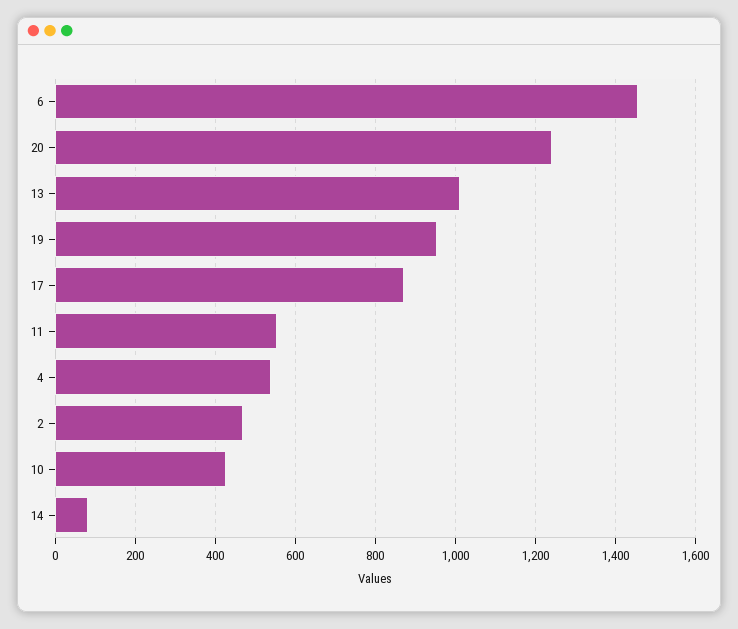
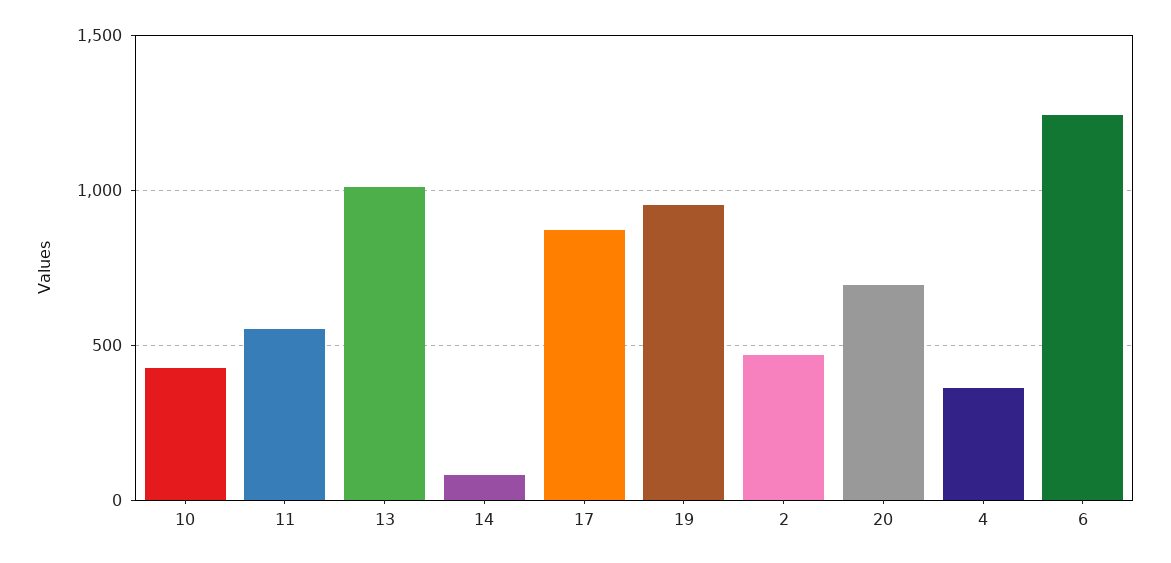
6: 1460 -> 1250
20: 1240 -> 700
4: 540 -> 350

